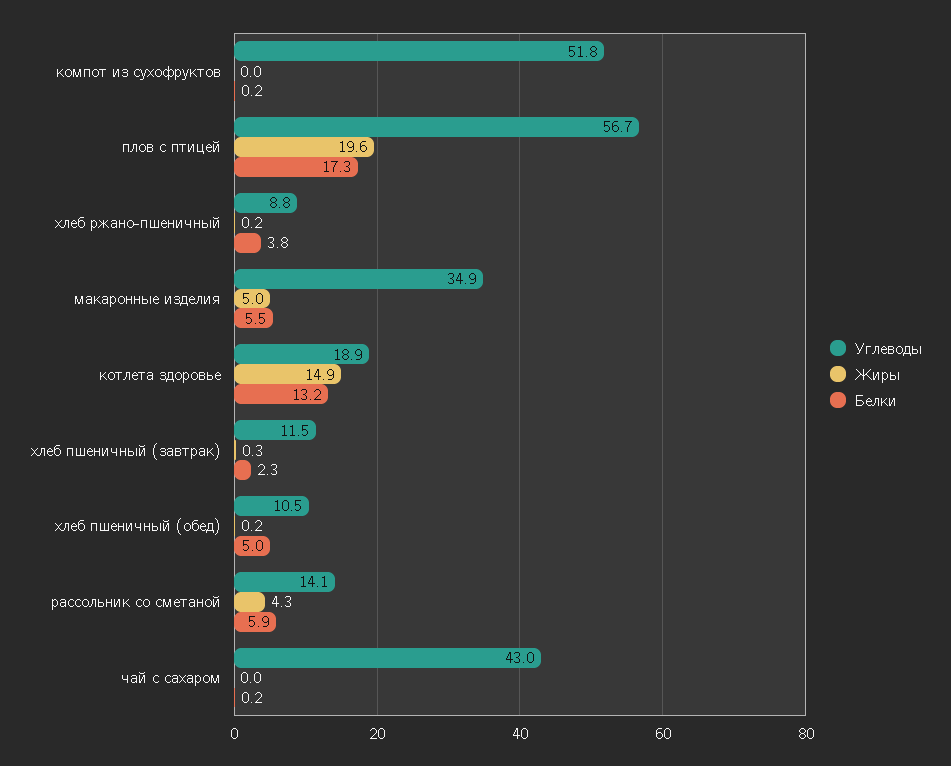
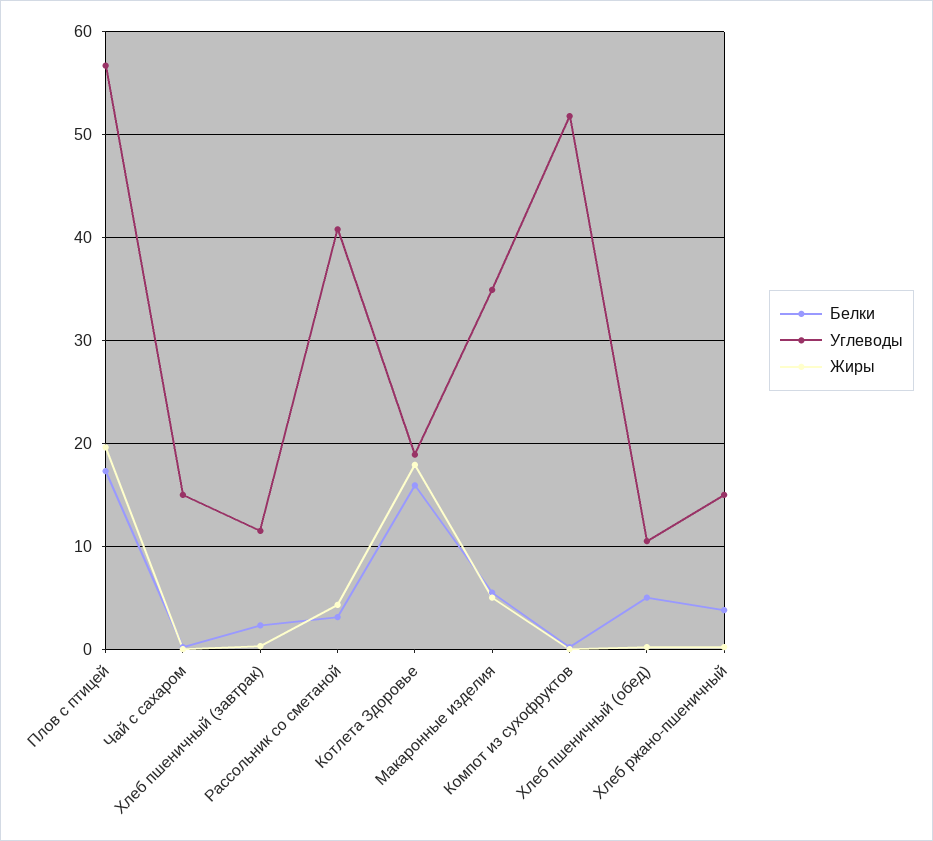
Углеводы, хлеб ржано-пшеничный: 8.8 -> 15
Жиры, котлета здоровье: 14.9 -> 18
Белки, котлета здоровье: 13.2 -> 16
Углеводы, рассольник со сметаной: 14.1 -> 41
Белки, рассольник со сметаной: 5.9 -> 3
Углеводы, чай с сахаром: 43 -> 15

